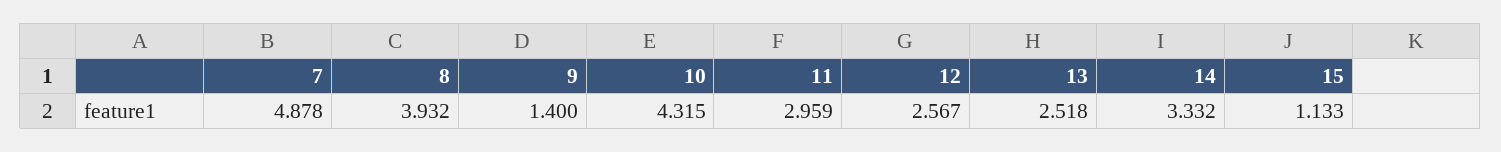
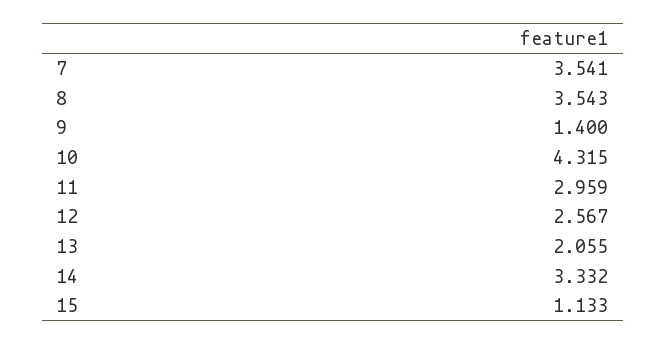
7: 4.878 -> 3.541
8: 3.932 -> 3.543
13: 2.518 -> 2.055

